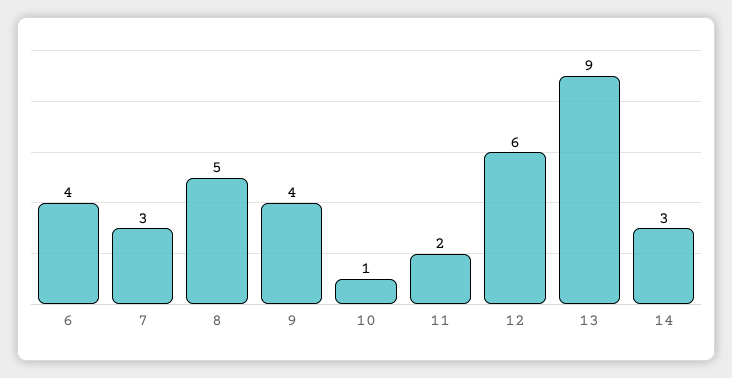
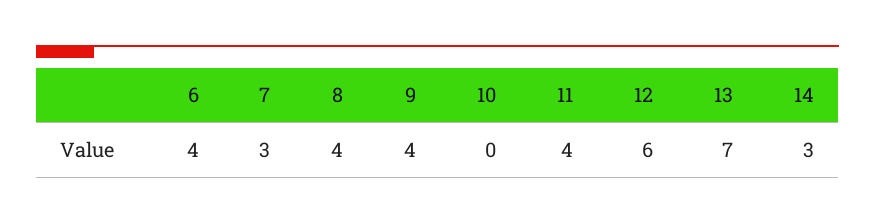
8: 5 -> 4
10: 1 -> 0
11: 2 -> 4
13: 9 -> 7

